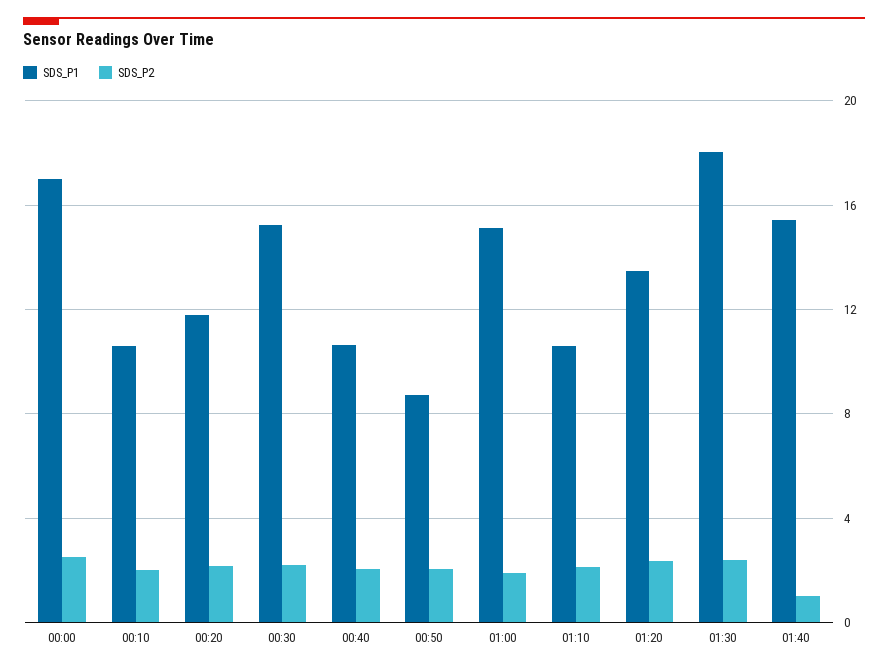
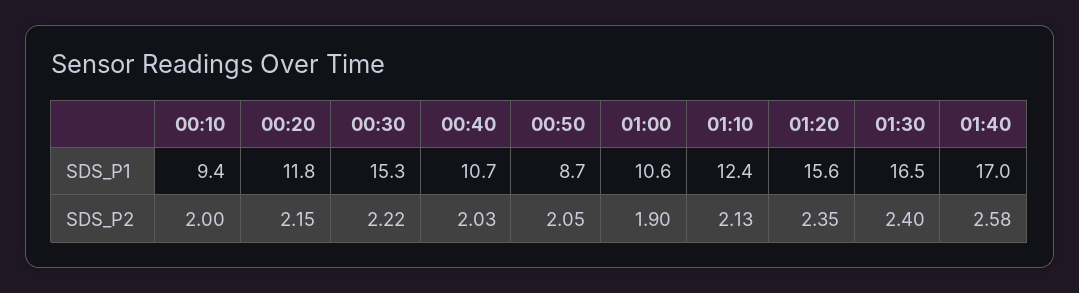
SDS_P1, 00:00: 17 -> none
SDS_P2, 00:00: 2.5 -> none
SDS_P1, 00:10: 10.5 -> 9.4
SDS_P1, 01:00: 15 -> 10.6
SDS_P1, 01:10: 10.5 -> 12.4
SDS_P1, 01:20: 13.5 -> 15.6
SDS_P1, 01:30: 18 -> 16.5
SDS_P1, 01:40: 15.5 -> 17
SDS_P2, 01:40: 1 -> 2.58

